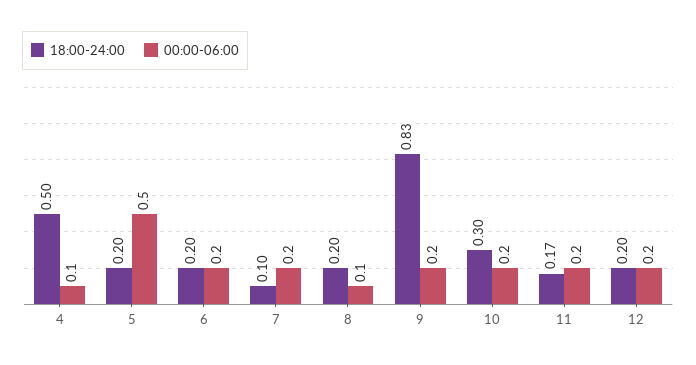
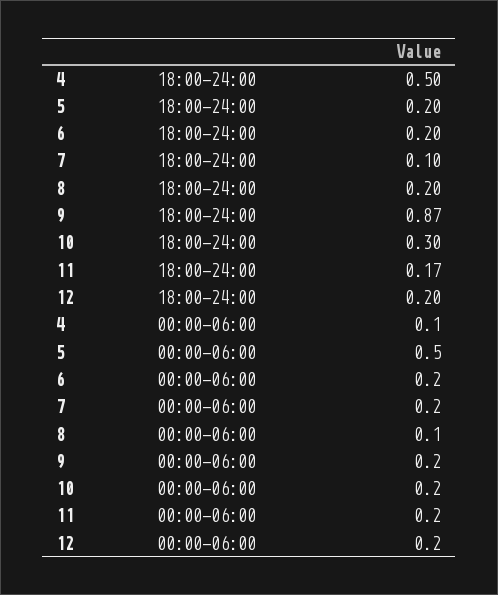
18:00-24:00, 9: 0.83 -> 0.87

